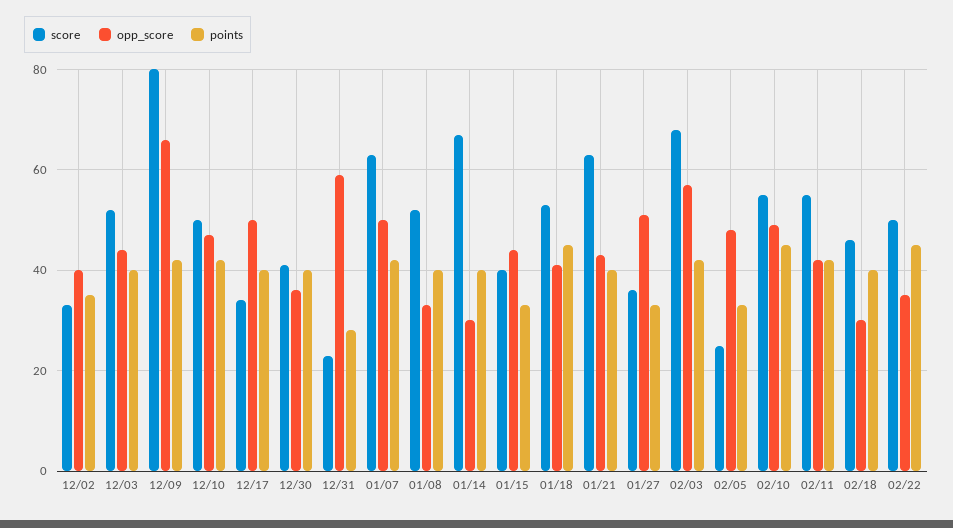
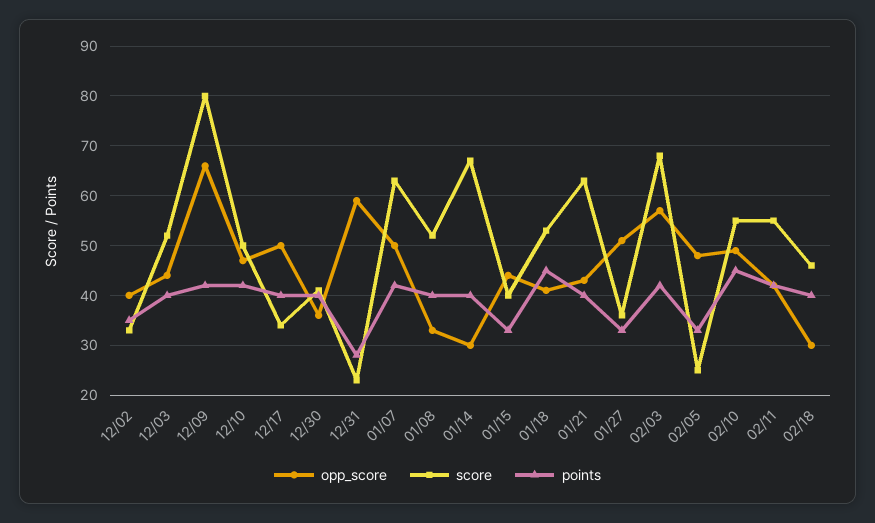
score, 02/22: 50 -> none
opp_score, 02/22: 35 -> none
points, 02/22: 45 -> none

